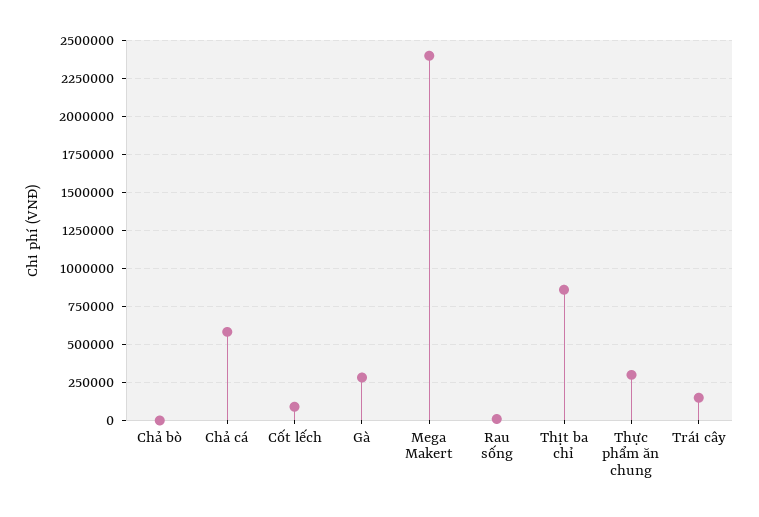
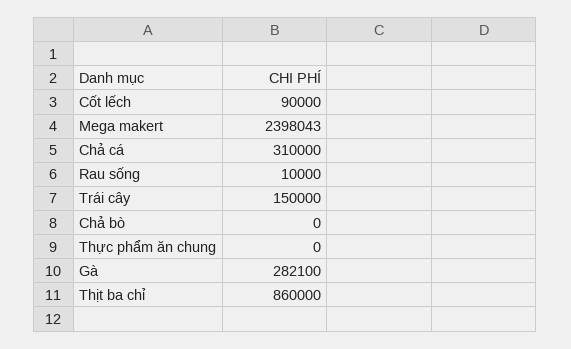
Chả cá: 600000 -> 310000
Thực phẩm ăn chung: 300000 -> 0

